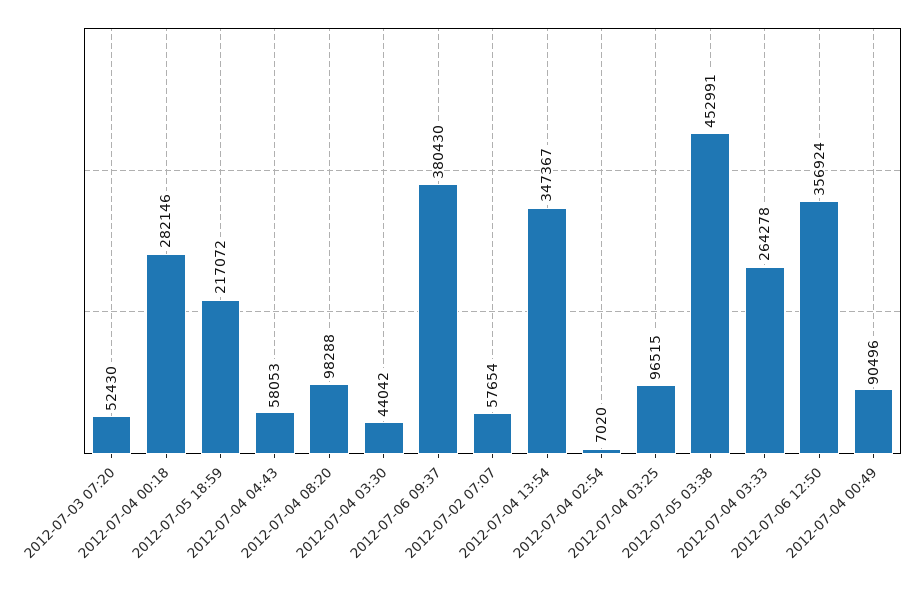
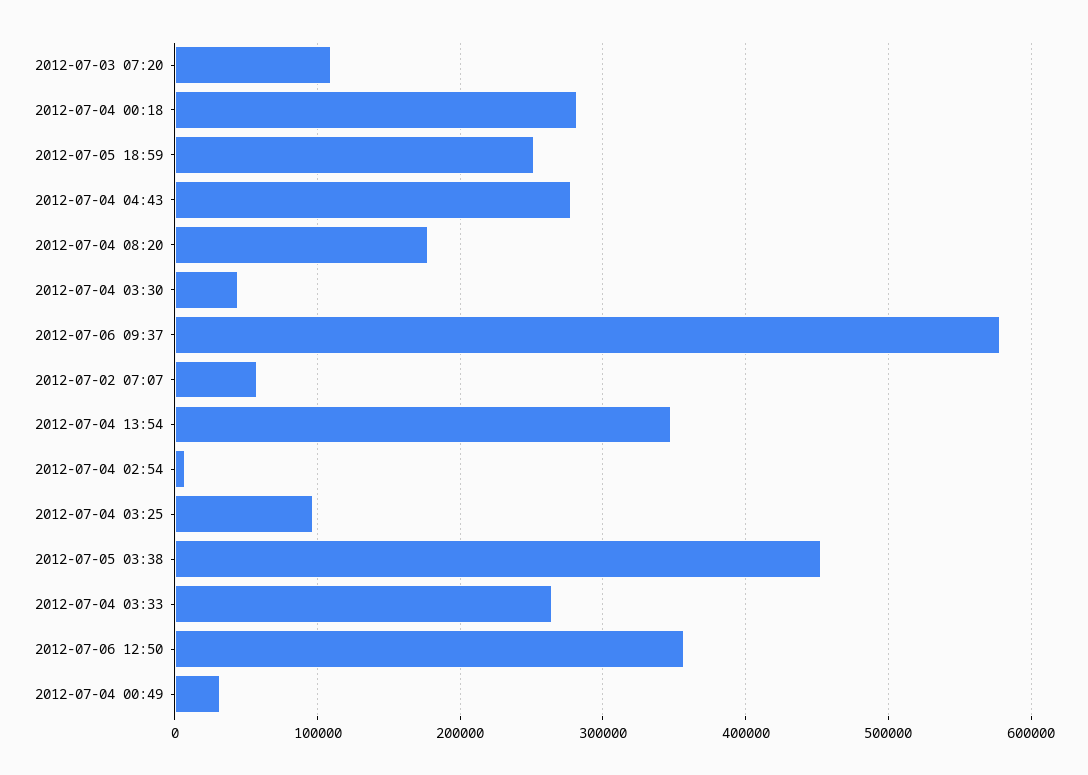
2012-07-03 07:20: 52430 -> 110000
2012-07-05 18:59: 217072 -> 250000
2012-07-04 04:43: 58053 -> 280000
2012-07-04 08:20: 98288 -> 180000
2012-07-06 09:37: 380430 -> 580000
2012-07-04 00:49: 90496 -> 30000

